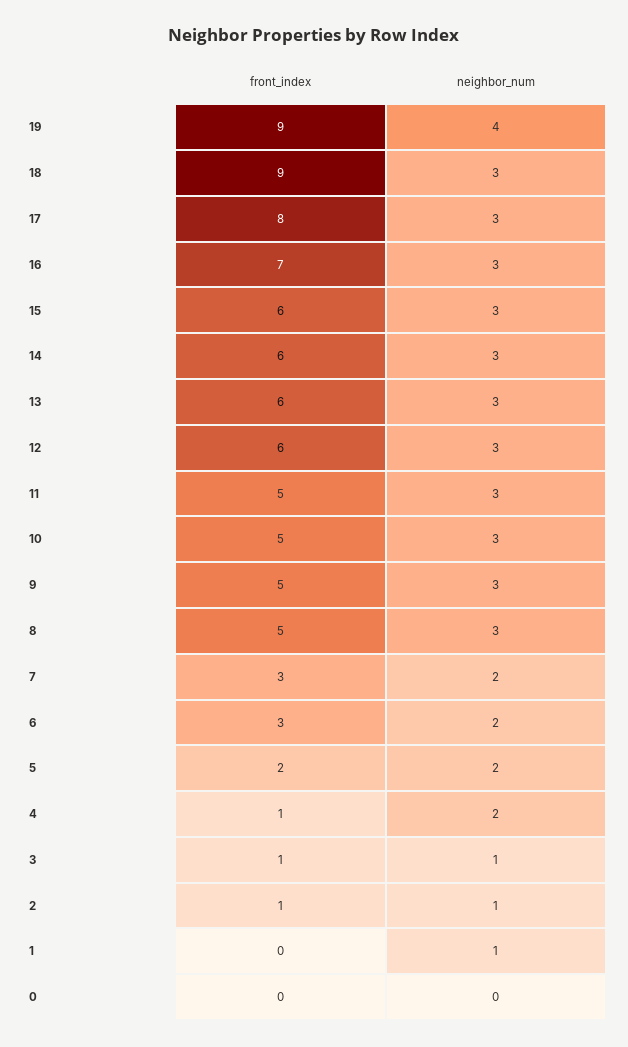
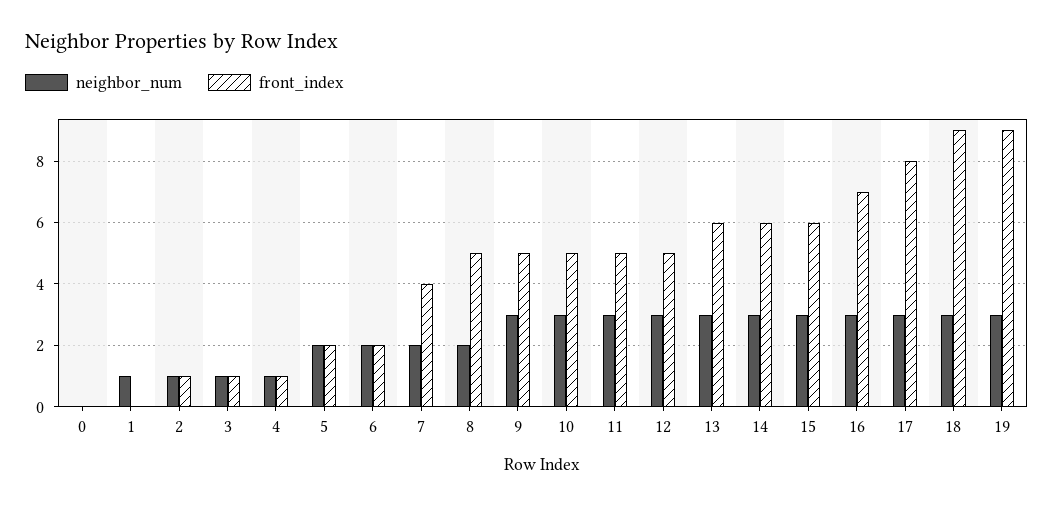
neighbor_num, 19: 4 -> 3
front_index, 12: 6 -> 5
neighbor_num, 8: 3 -> 2
front_index, 7: 3 -> 4
front_index, 6: 3 -> 2
neighbor_num, 4: 2 -> 1

